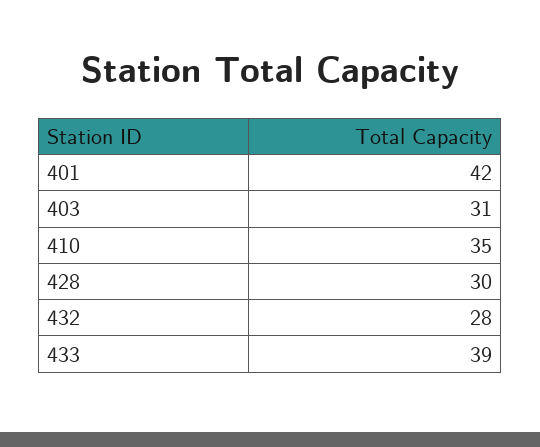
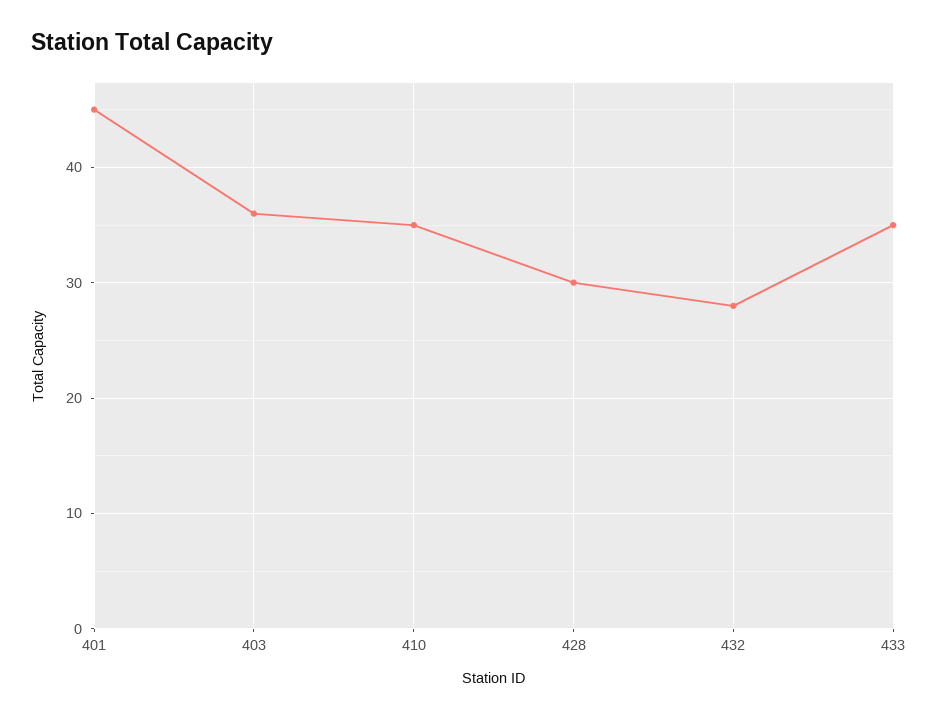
401: 42 -> 45
403: 31 -> 36
433: 39 -> 35

